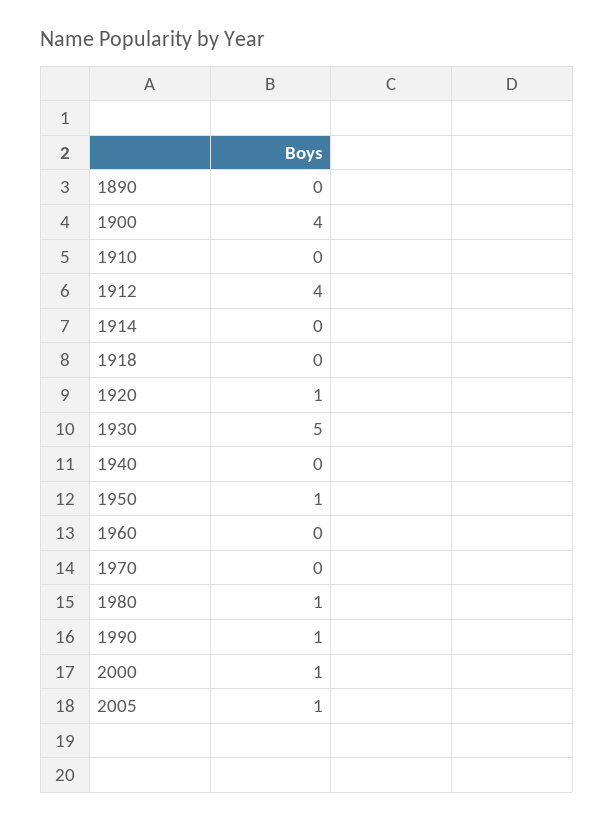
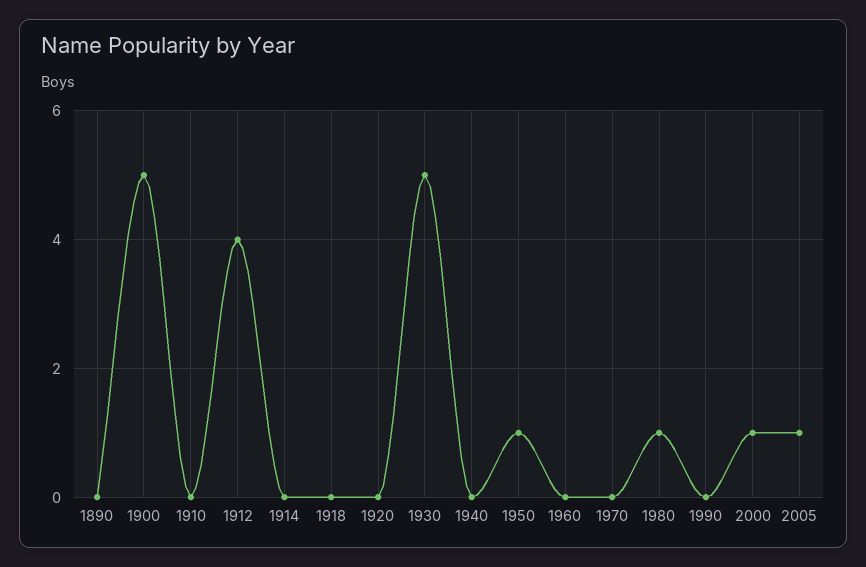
1900: 4 -> 5
1920: 1 -> 0
1990: 1 -> 0

